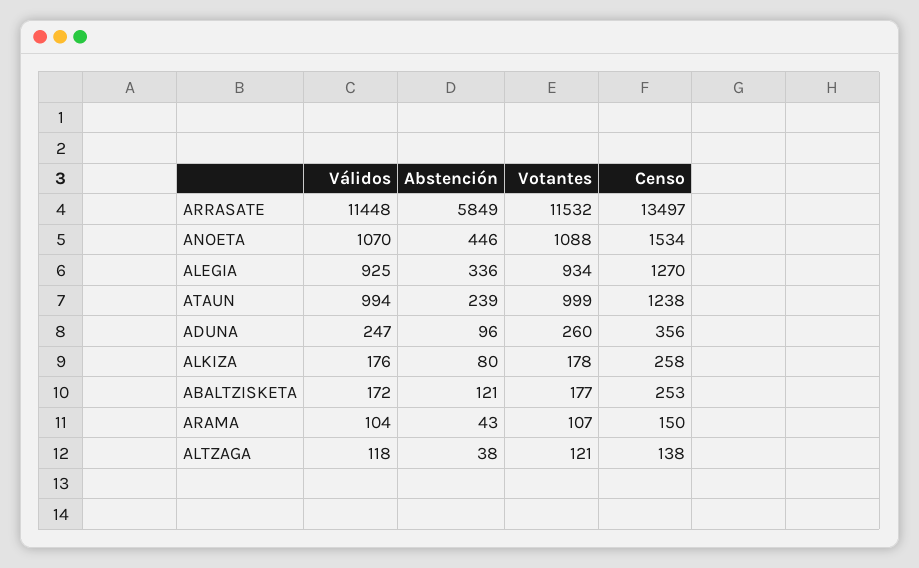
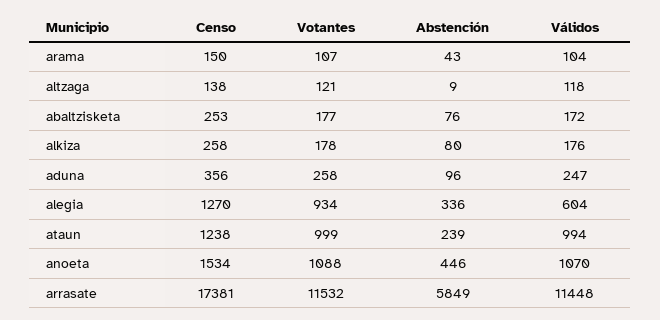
Censo, ARRASATE: 13497 -> 17381
Válidos, ALEGIA: 925 -> 604
Votantes, ADUNA: 260 -> 258
Abstención, ABALTZISKETA: 121 -> 76
Abstención, ALTZAGA: 38 -> 9

